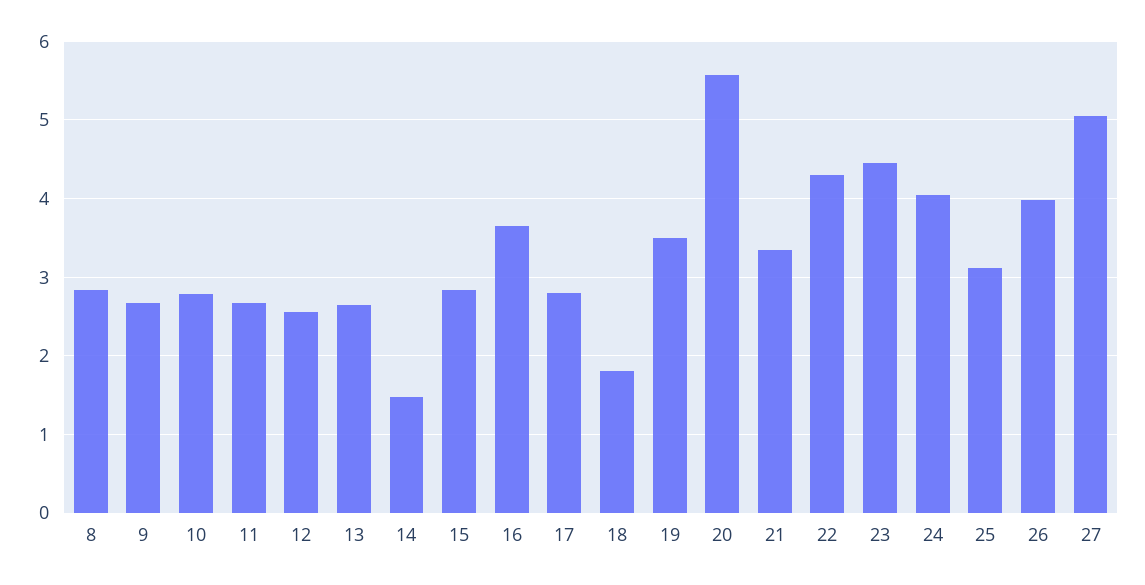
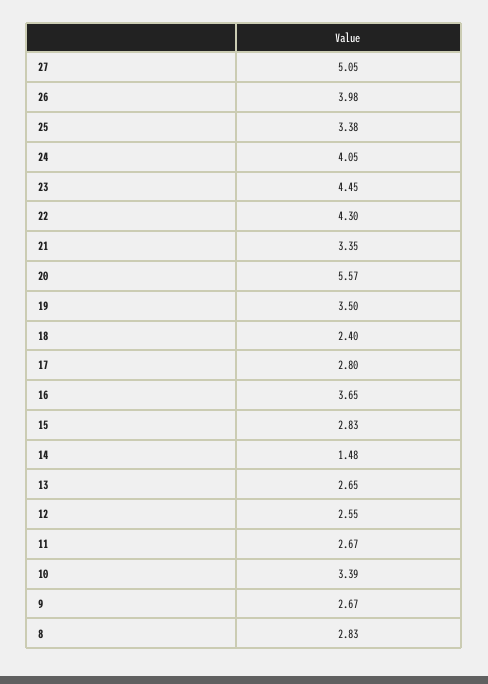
10: 2.8 -> 3.39
18: 1.8 -> 2.4
25: 3.1 -> 3.38

